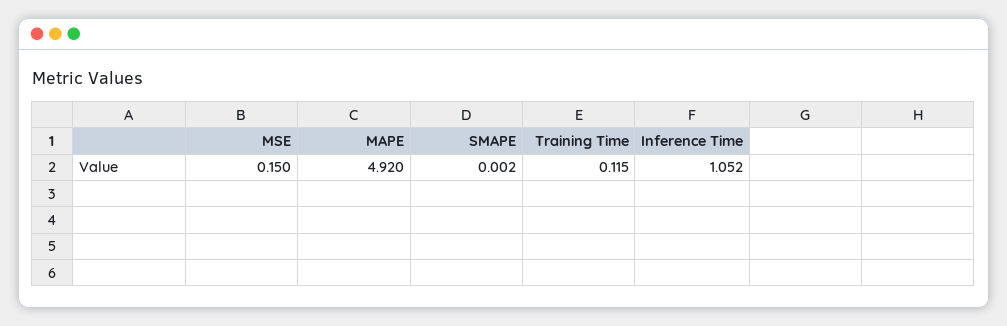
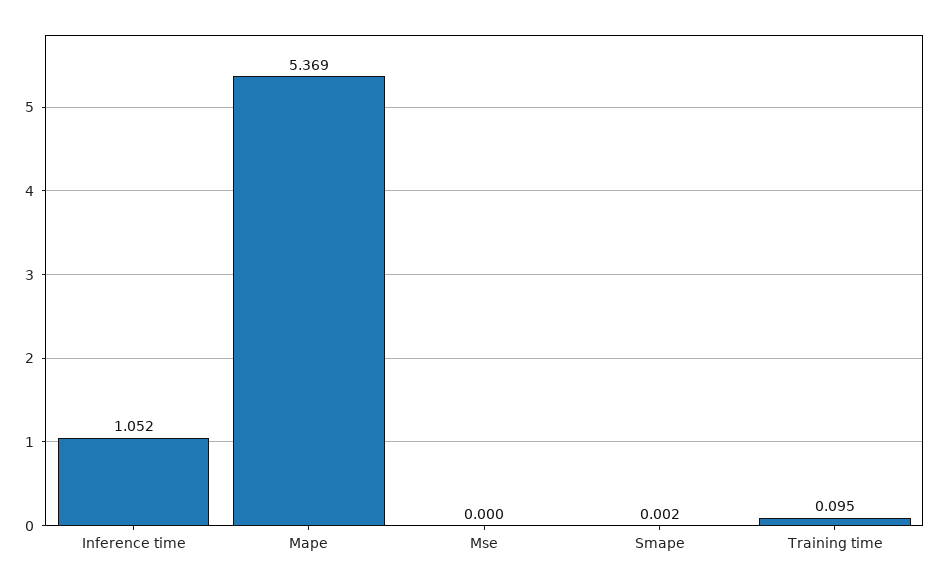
MSE: 0.15 -> 0
MAPE: 4.92 -> 5.369
Training Time: 0.115 -> 0.095

